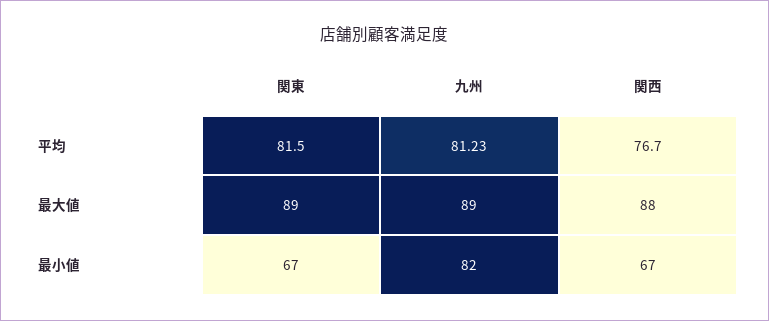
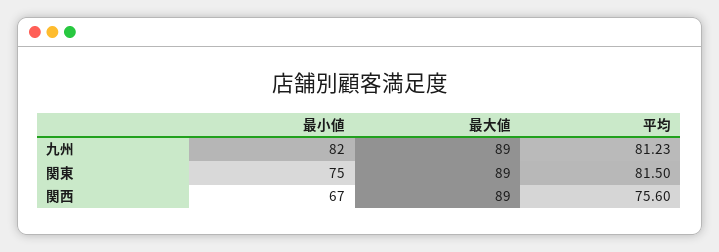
関西, 平均: 76.7 -> 75.6
関西, 最大値: 88 -> 89
関東, 最小値: 67 -> 75

